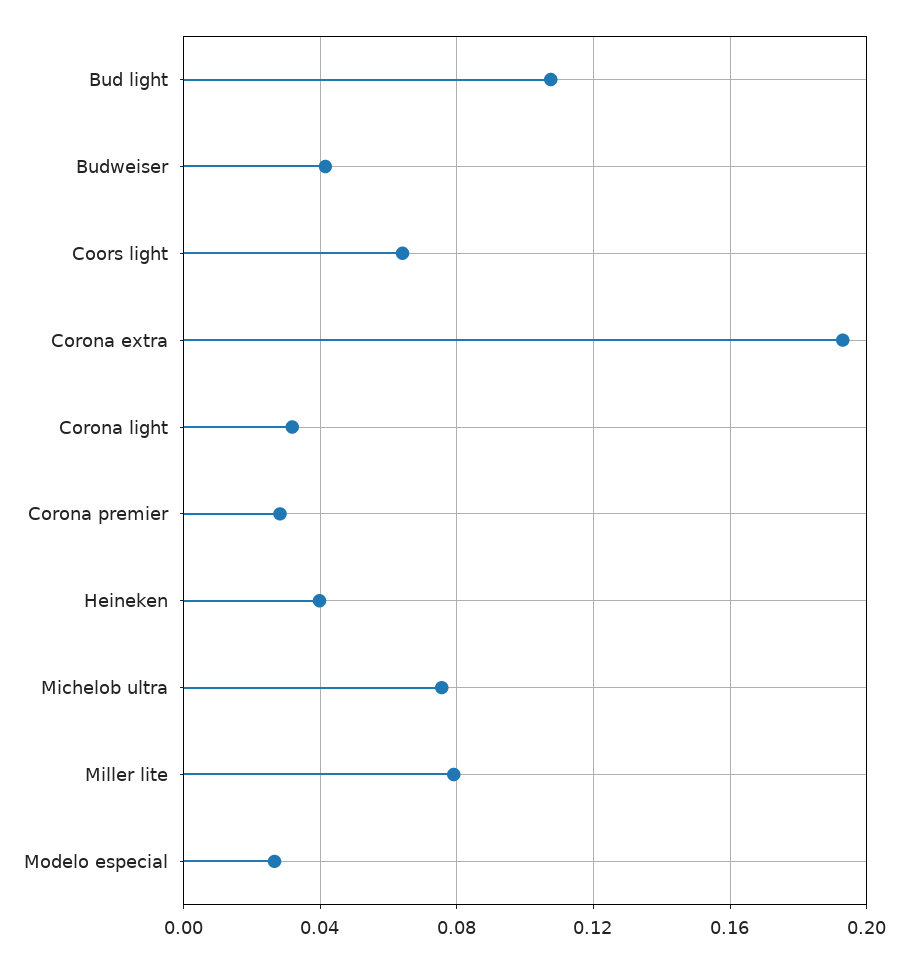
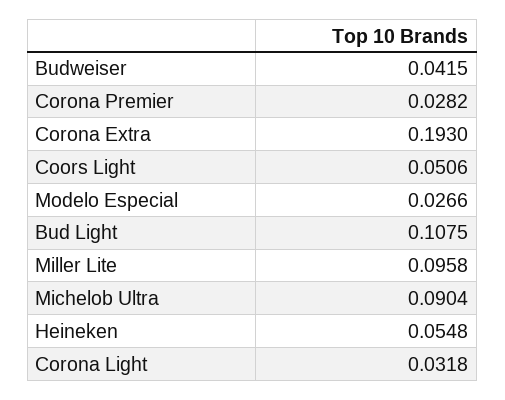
Coors light: 0.065 -> 0.0506
Heineken: 0.04 -> 0.0548
Michelob ultra: 0.075 -> 0.0904
Miller lite: 0.08 -> 0.0958

